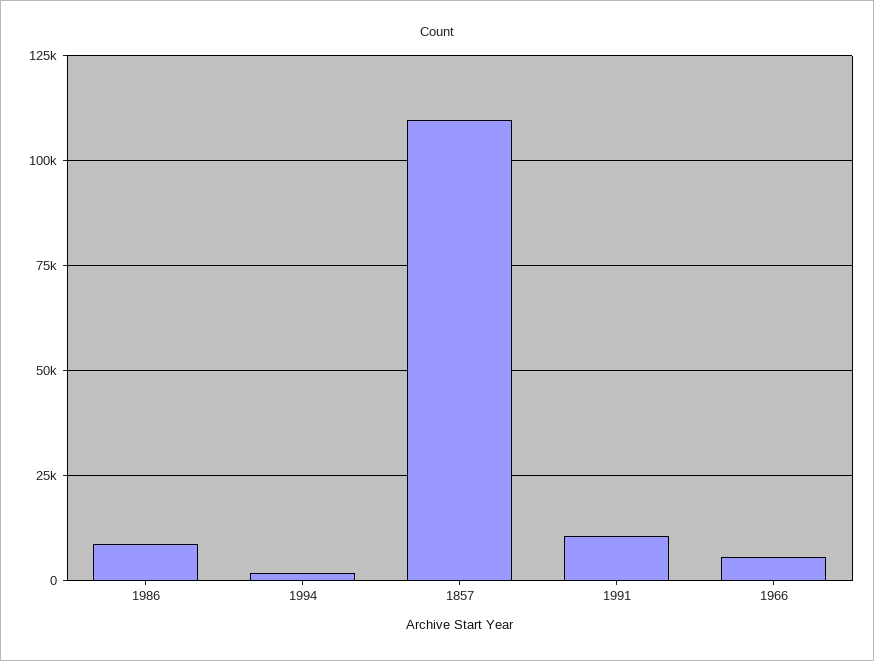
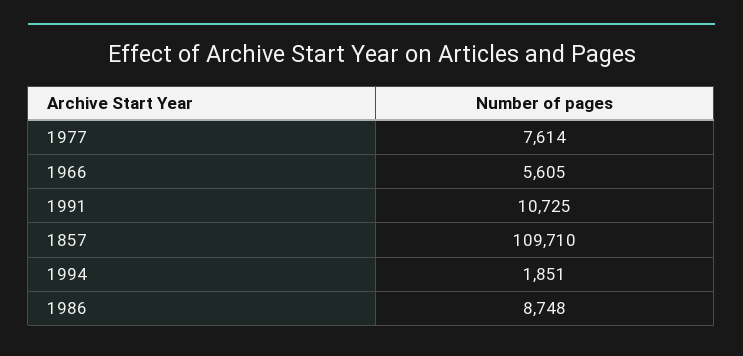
1977: none -> 7614

